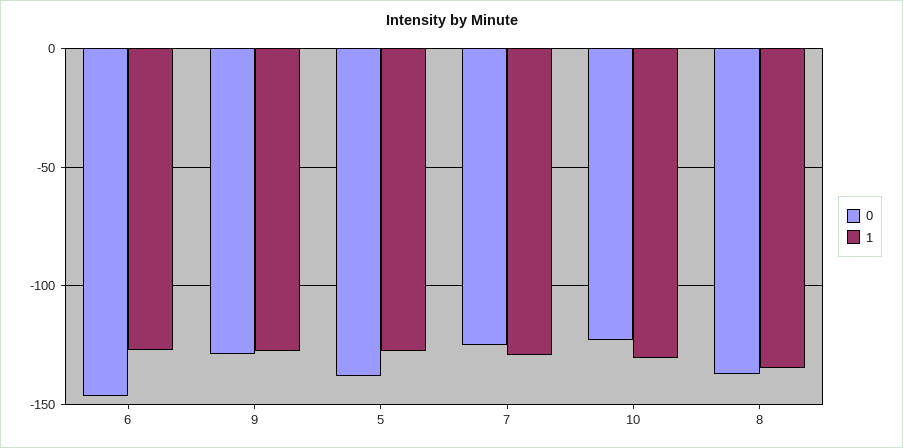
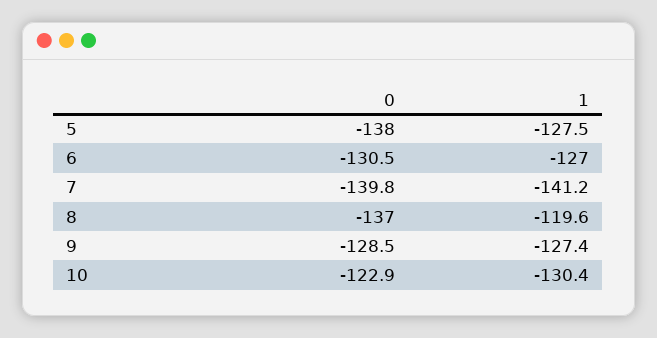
0, 6: -145 -> -130.5
0, 7: -125 -> -139.8
1, 7: -130 -> -141.2
1, 8: -135 -> -119.6

